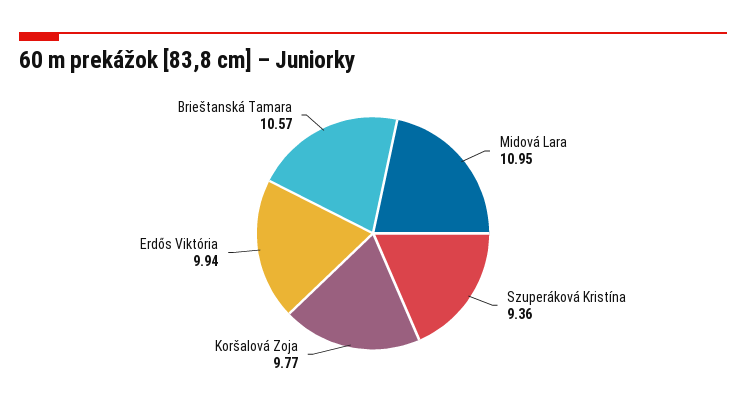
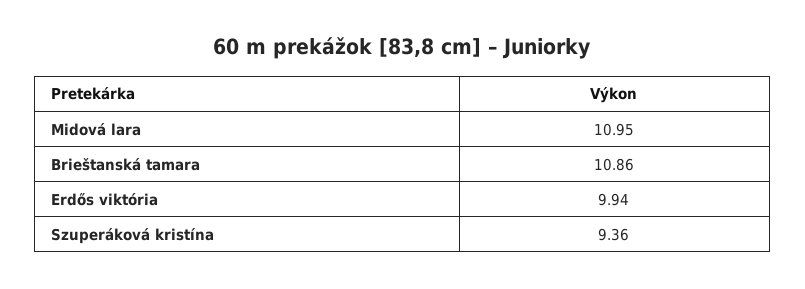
Koršalová Zoja: 9.77 -> none
Brieštanská Tamara: 10.57 -> 10.86

